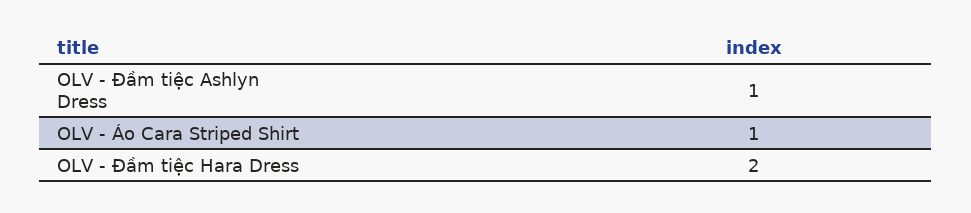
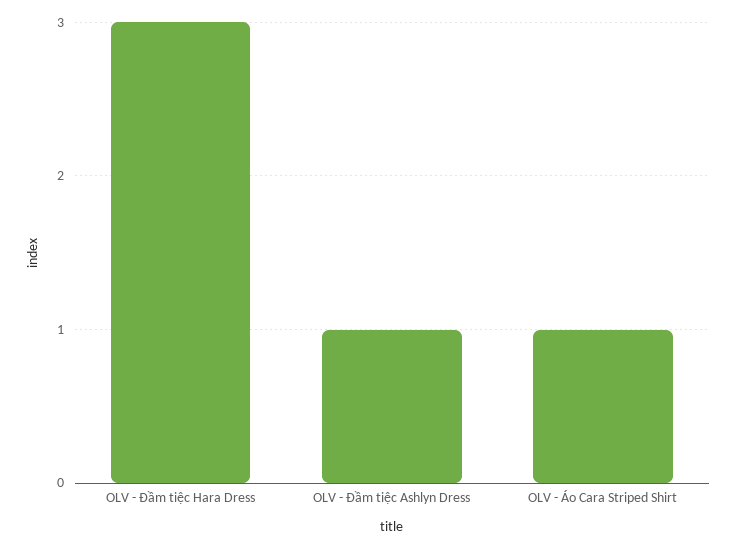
OLV - Đầm tiệc Hara Dress: 2 -> 3

